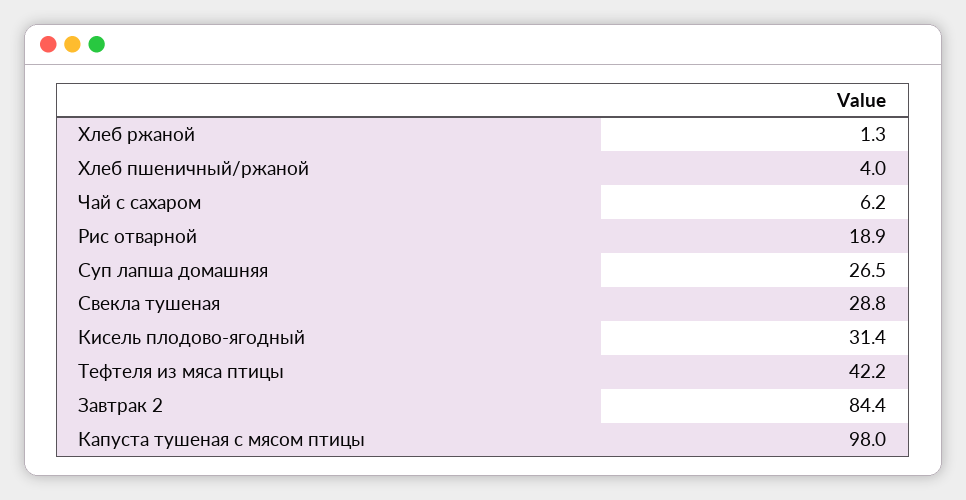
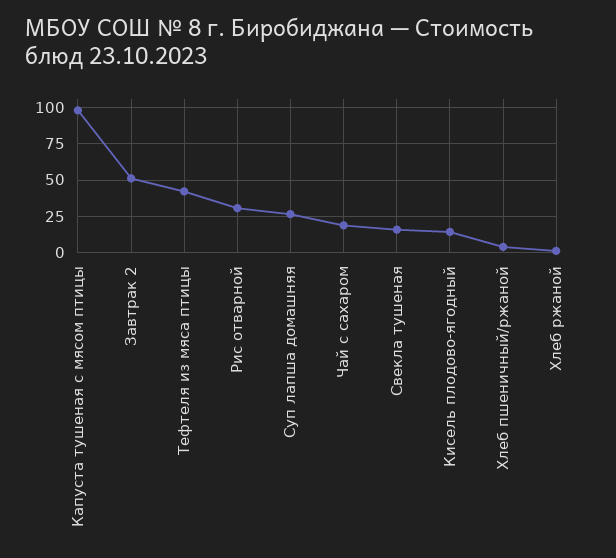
Чай с сахаром: 6.2 -> 20
Рис отварной: 18.9 -> 30
Свекла тушеная: 28.8 -> 15
Кисель плодово-ягодный: 31.4 -> 15
Завтрак 2: 84.4 -> 50

